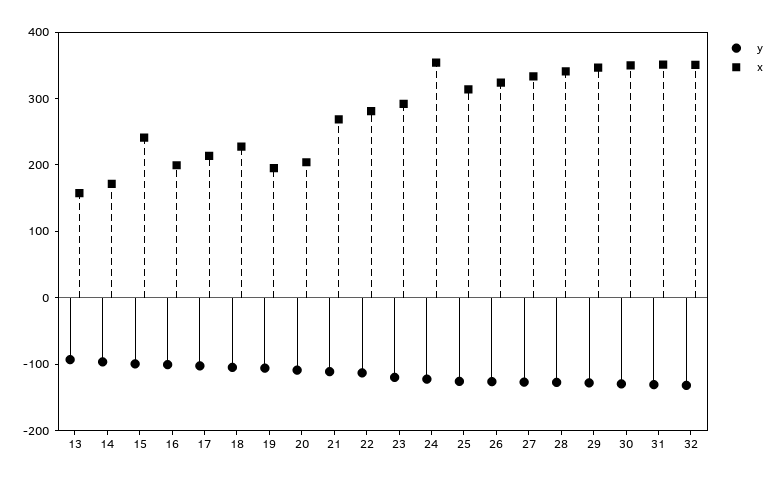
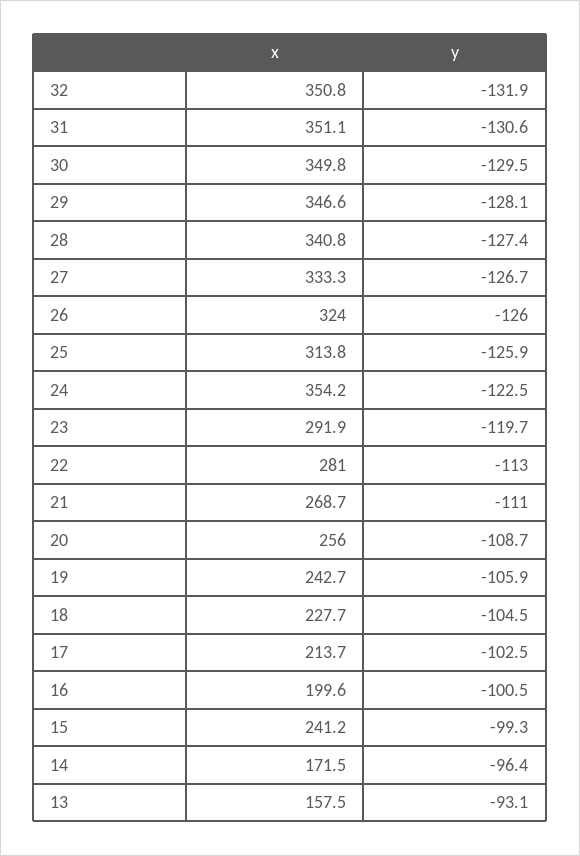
x, 19: 200 -> 242.7
x, 20: 200 -> 256

